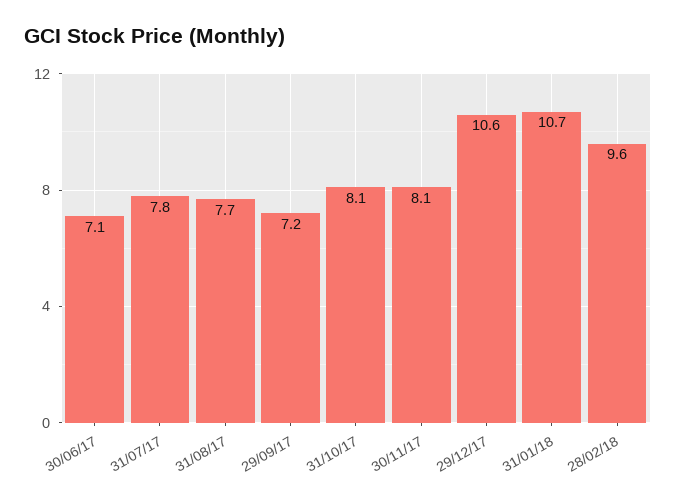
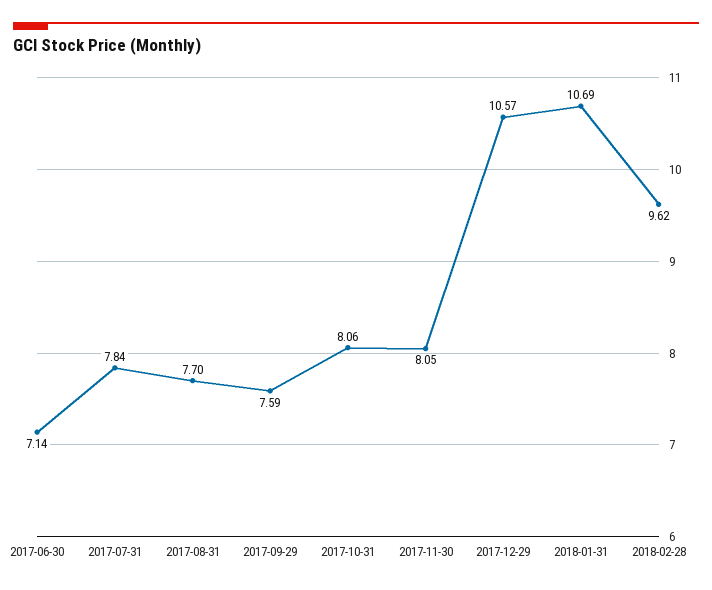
29/09/17: 7.2 -> 7.59

